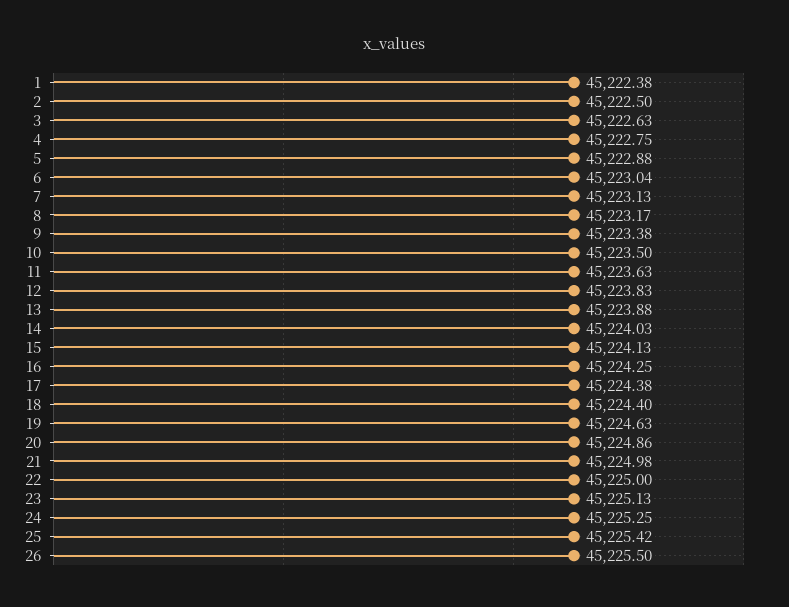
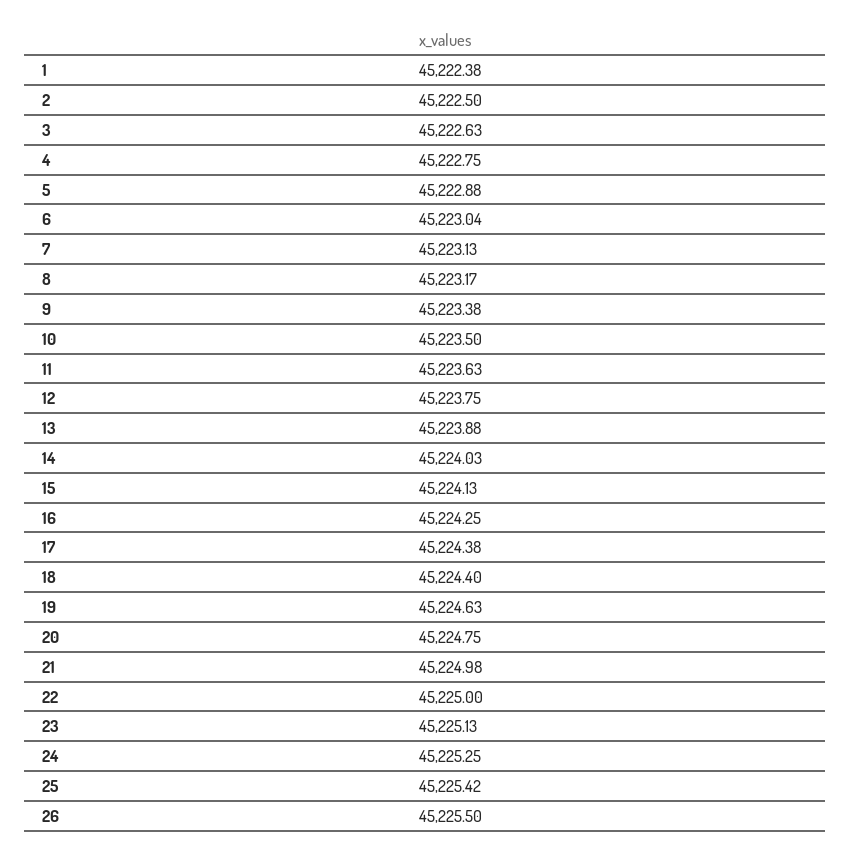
12: 45223.83 -> 45223.75
20: 45224.86 -> 45224.75

